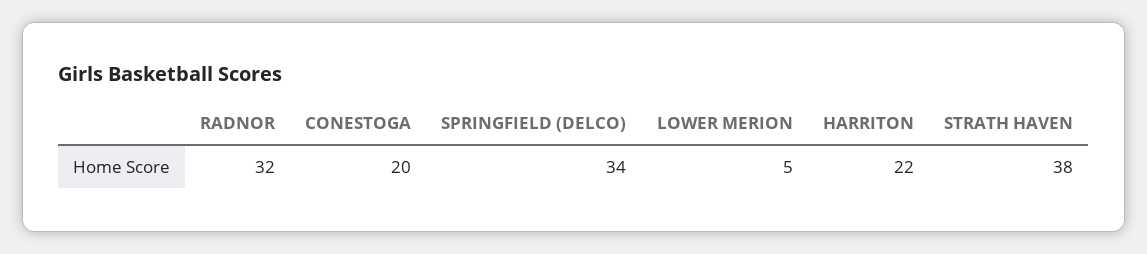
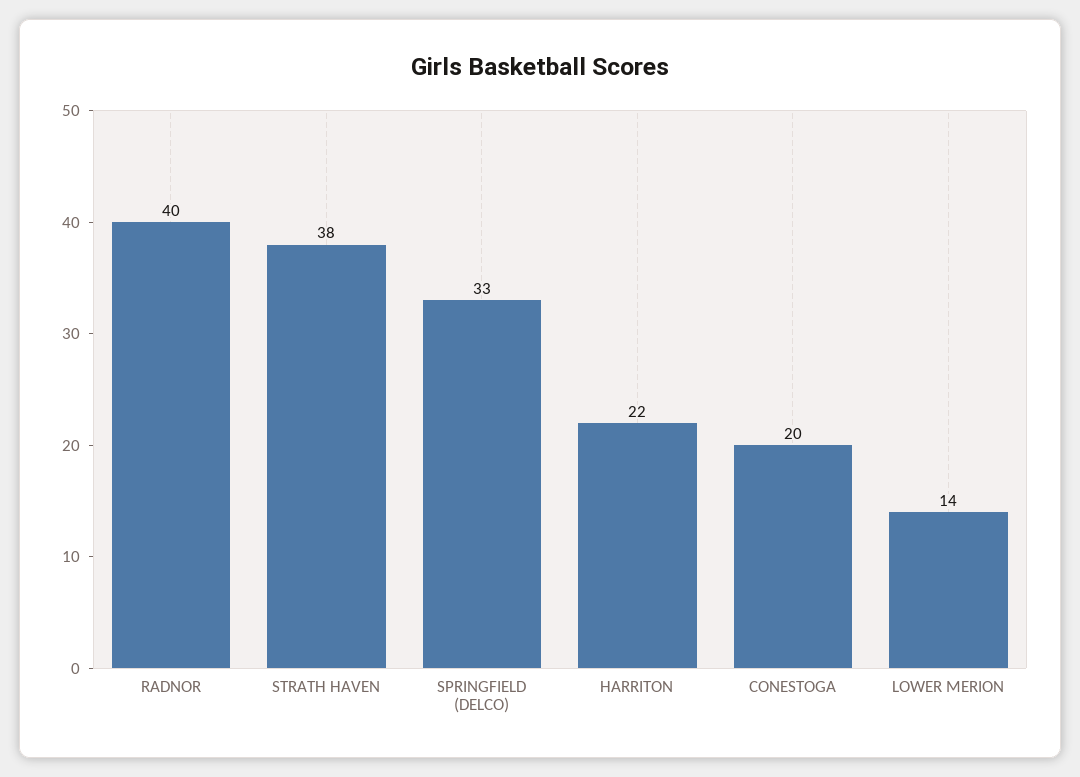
RADNOR: 32 -> 40
SPRINGFIELD (DELCO): 34 -> 33
LOWER MERION: 5 -> 14

